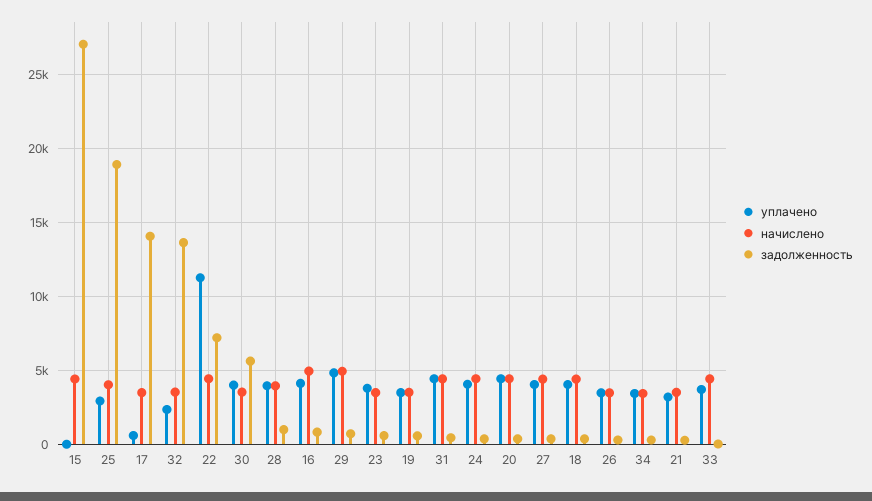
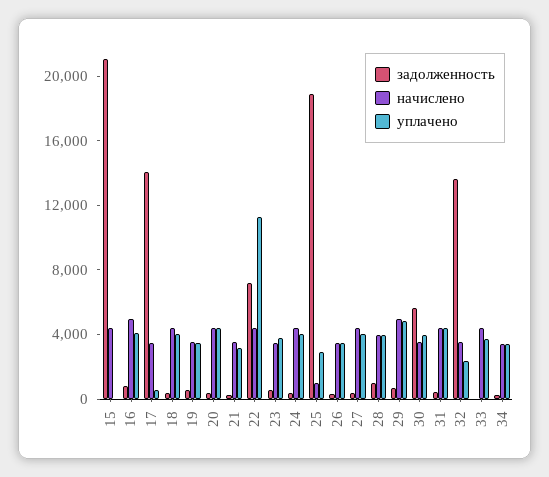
задолженность, 15: 27000 -> 21000
начислено, 25: 4000 -> 1000

